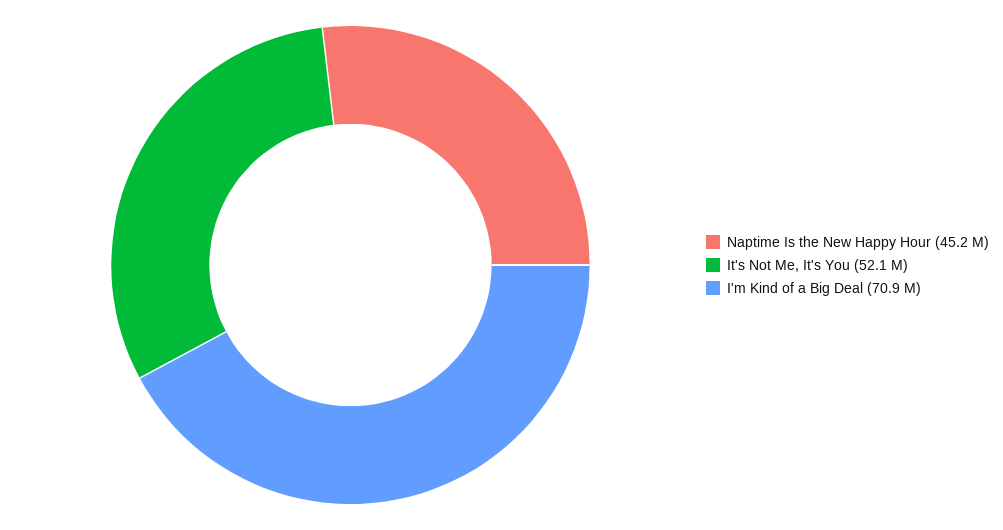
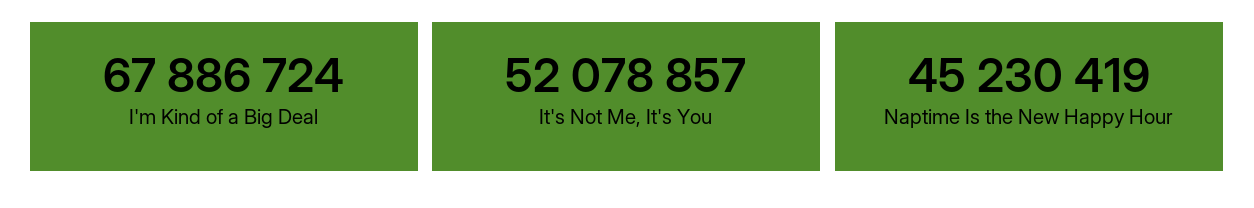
I'm Kind of a Big Deal: 70900000 -> 67886724

